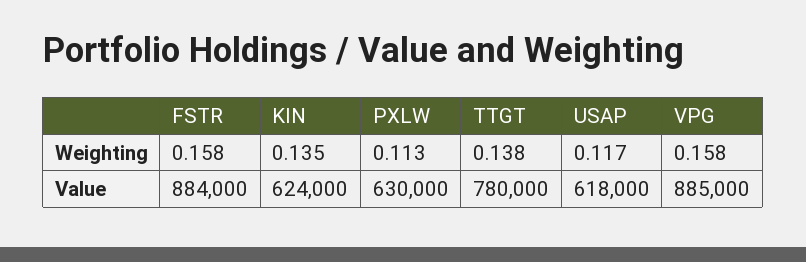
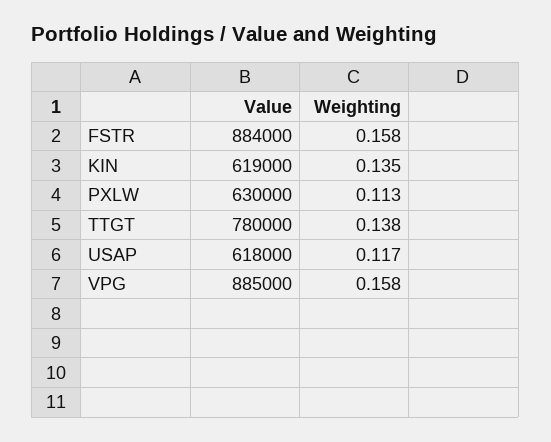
KIN, Value: 624000 -> 619000

